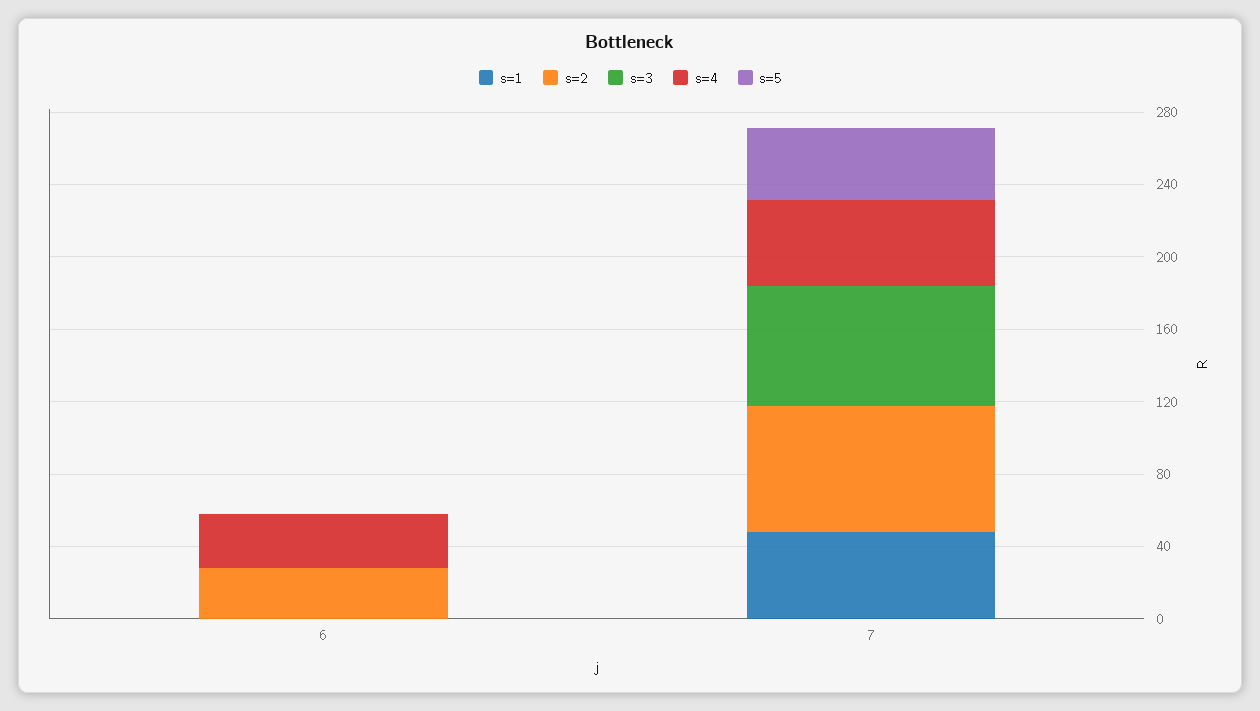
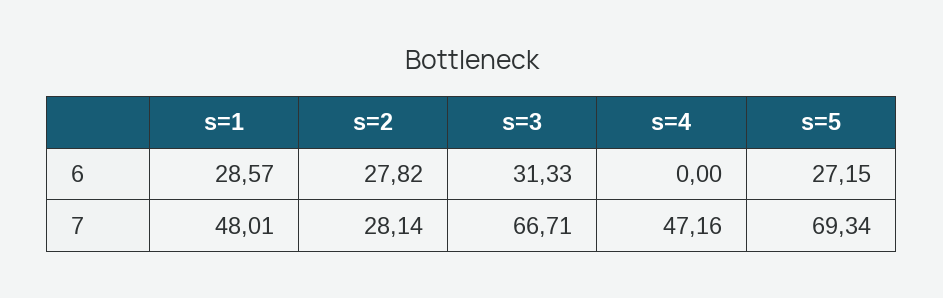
s=1, 6: 0 -> 28.57
s=3, 6: 0 -> 31.33
s=4, 6: 30 -> 0
s=5, 6: 0 -> 27.15
s=2, 7: 70 -> 28.14
s=5, 7: 40 -> 69.34

